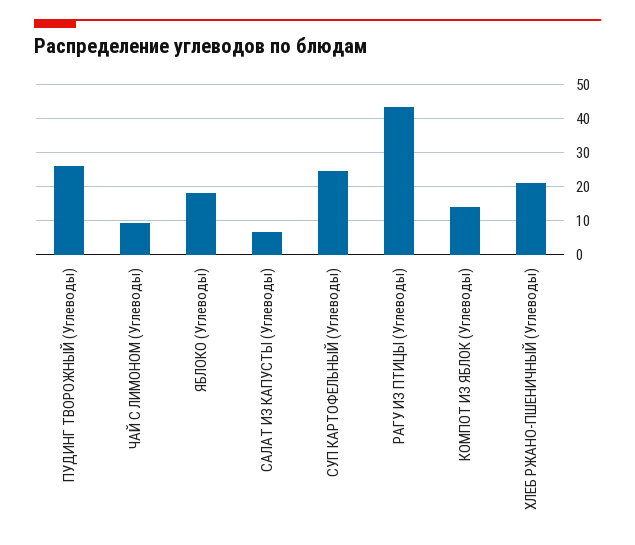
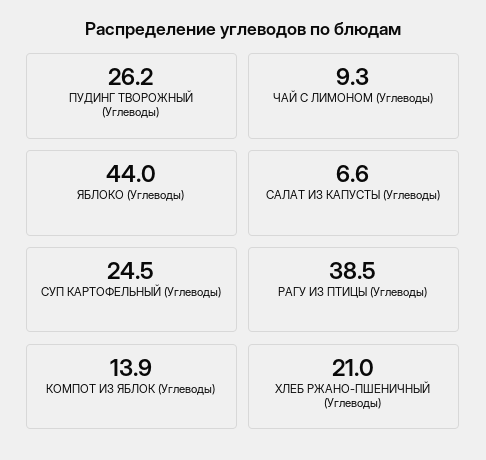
ЯБЛОКО (Углеводы): 18 -> 44
РАГУ ИЗ ПТИЦЫ (Углеводы): 44 -> 38.5

